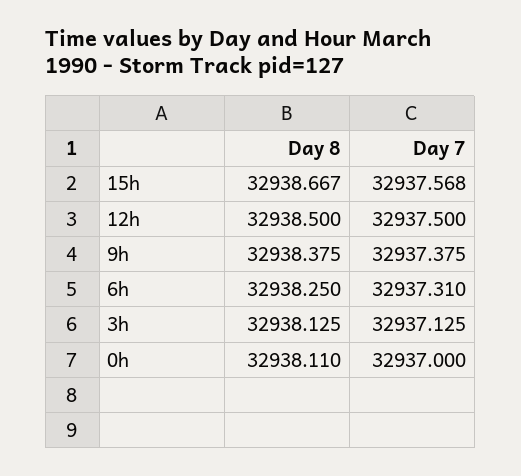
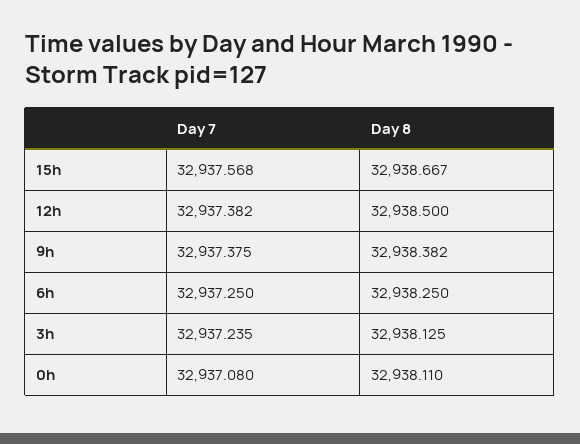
Day 7, 12h: 32937.5 -> 32937.382
Day 8, 9h: 32938.375 -> 32938.382
Day 7, 6h: 32937.31 -> 32937.25
Day 7, 3h: 32937.125 -> 32937.235
Day 7, 0h: 32937 -> 32937.08

